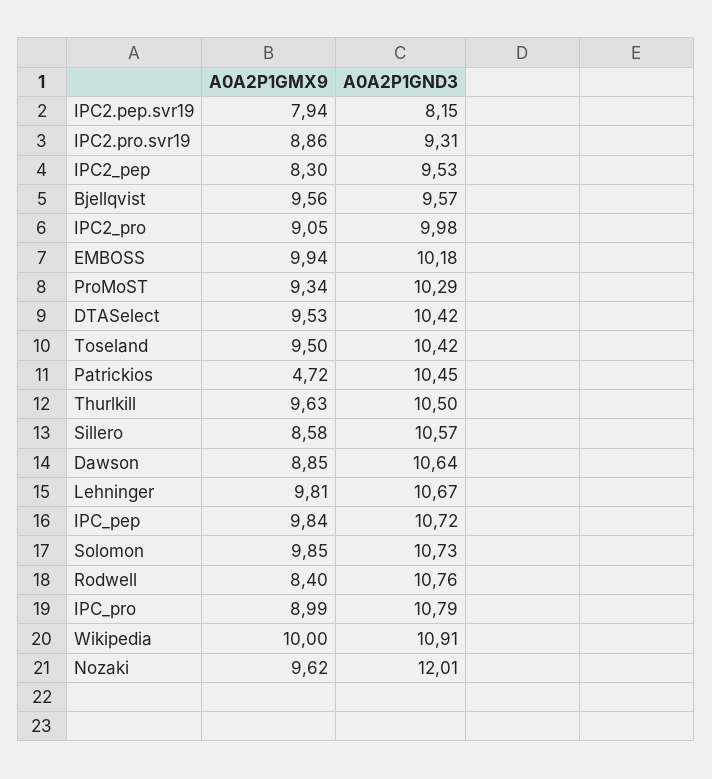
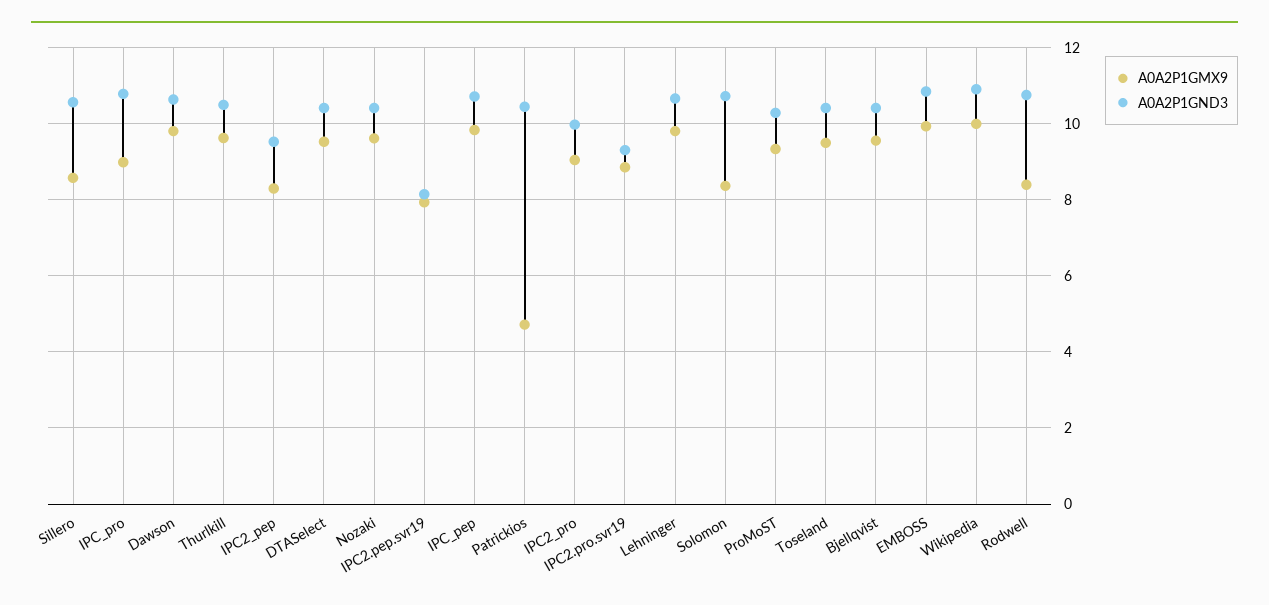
A0A2P1GND3, Bjellqvist: 9.57 -> 10.4
A0A2P1GND3, EMBOSS: 10.18 -> 10.8
A0A2P1GMX9, Dawson: 8.85 -> 9.8
A0A2P1GMX9, Solomon: 9.85 -> 8.4
A0A2P1GND3, Nozaki: 12.01 -> 10.4

